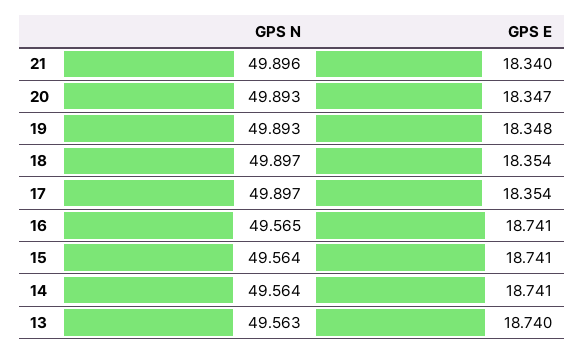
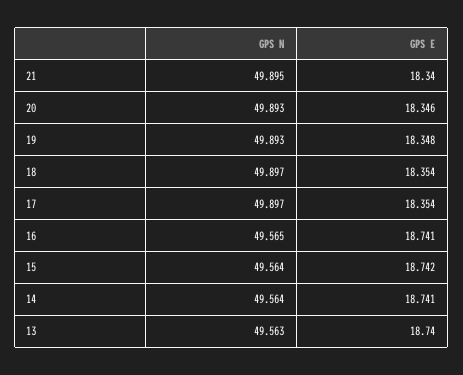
GPS N, 21: 49.896 -> 49.895
GPS E, 20: 18.347 -> 18.346
GPS E, 15: 18.741 -> 18.742

